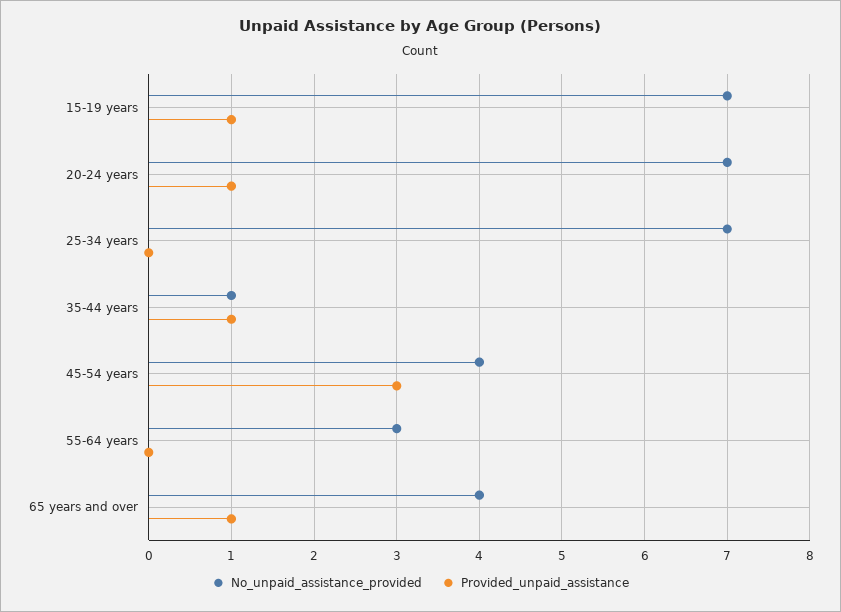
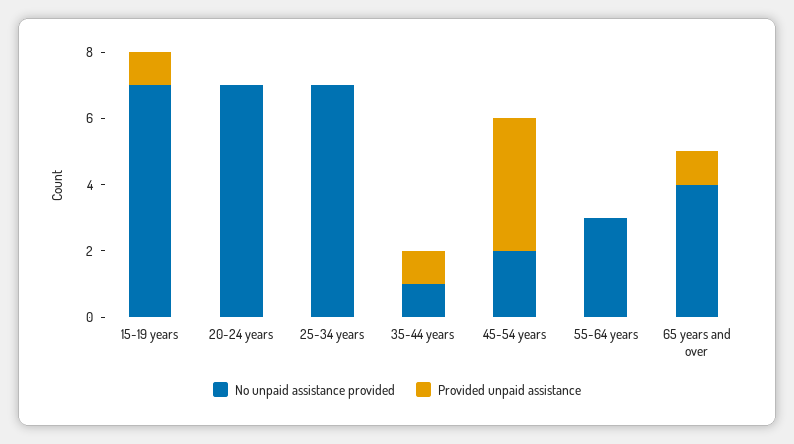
Provided_unpaid_assistance, 20-24 years: 1 -> 0
No_unpaid_assistance_provided, 45-54 years: 4 -> 2
Provided_unpaid_assistance, 45-54 years: 3 -> 4

